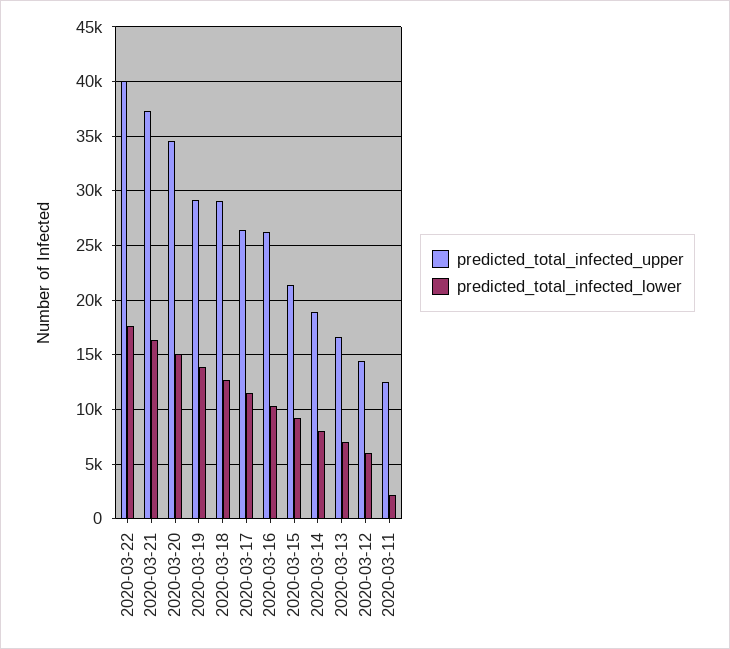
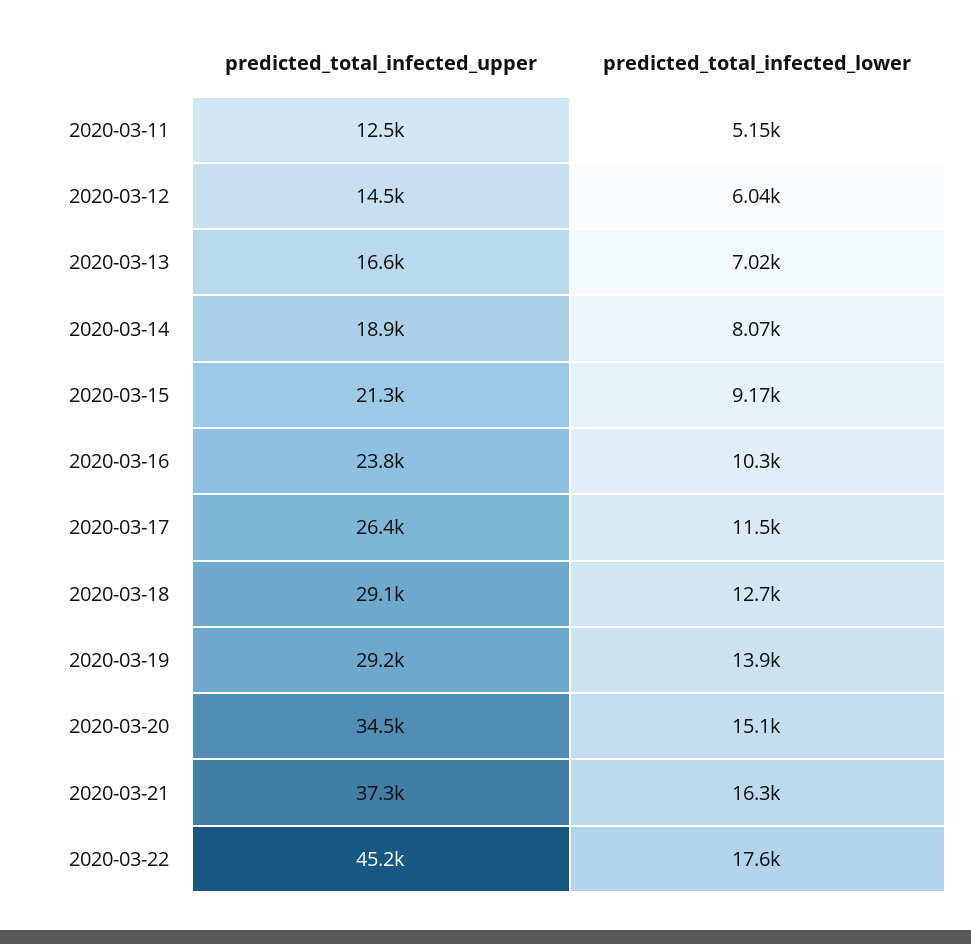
predicted_total_infected_upper, 2020-03-22: 40000 -> 45200
predicted_total_infected_upper, 2020-03-16: 26000 -> 23800
predicted_total_infected_lower, 2020-03-11: 2000 -> 5150

